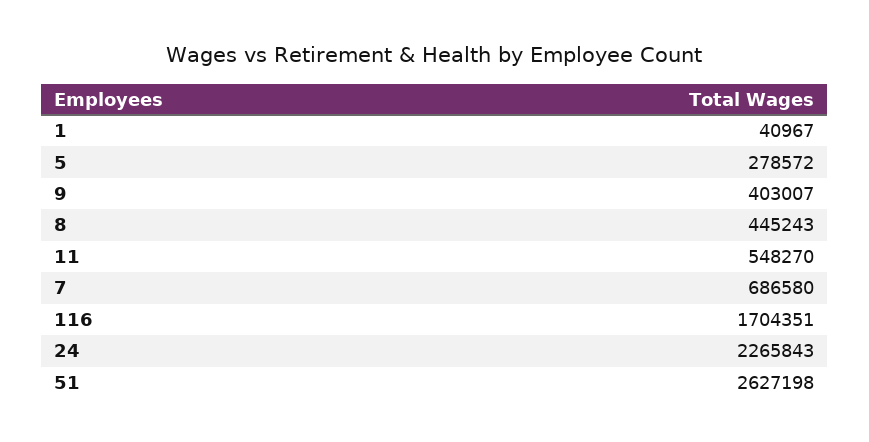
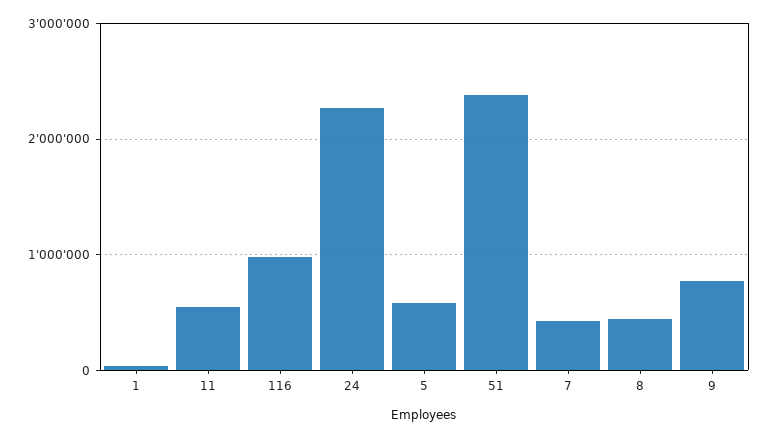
5: 278572 -> 600000
9: 403007 -> 800000
7: 686580 -> 400000
116: 1704351 -> 1000000
51: 2627198 -> 2400000

